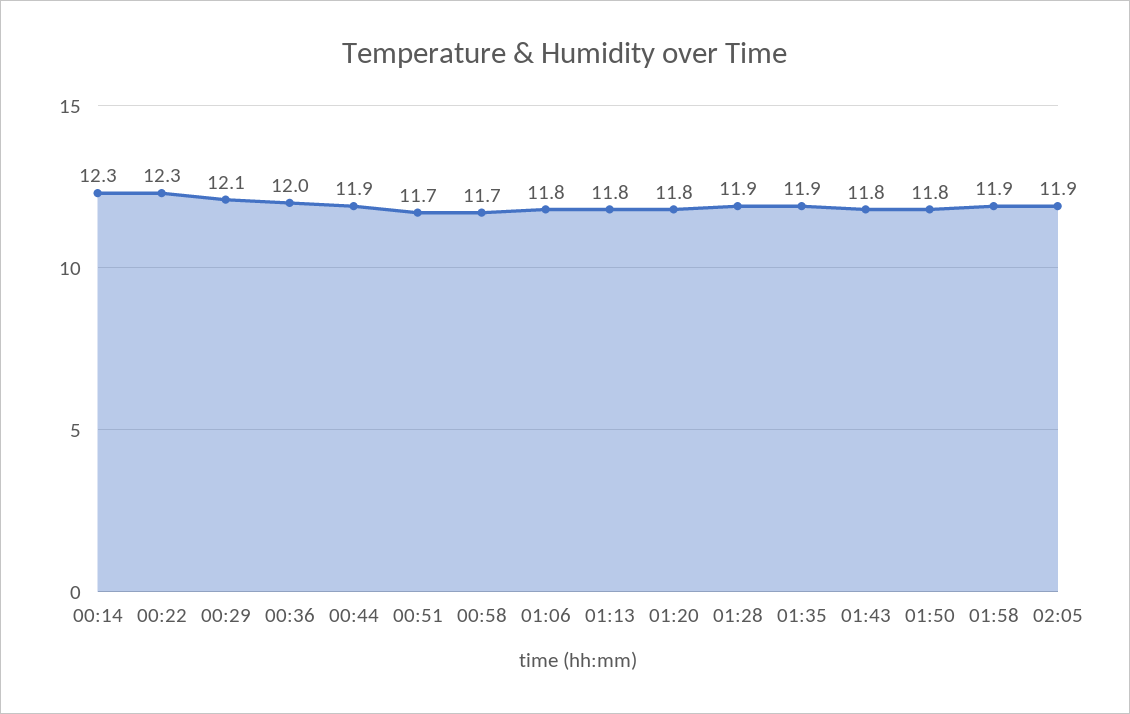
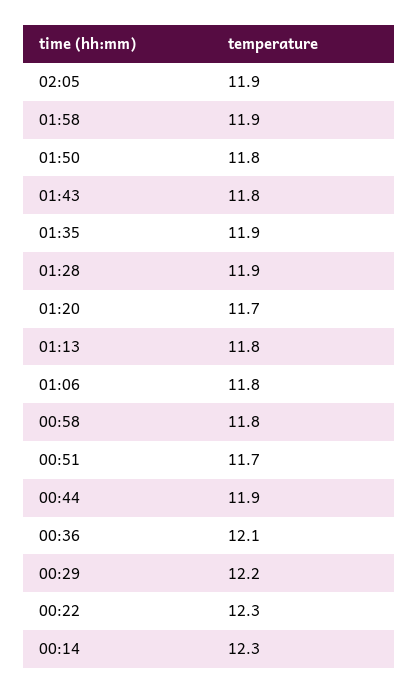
00:29: 12.1 -> 12.2
00:36: 12 -> 12.1
00:58: 11.7 -> 11.8
01:20: 11.8 -> 11.7

